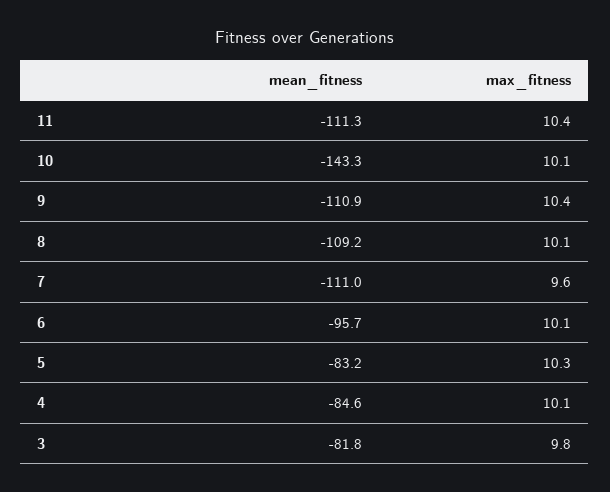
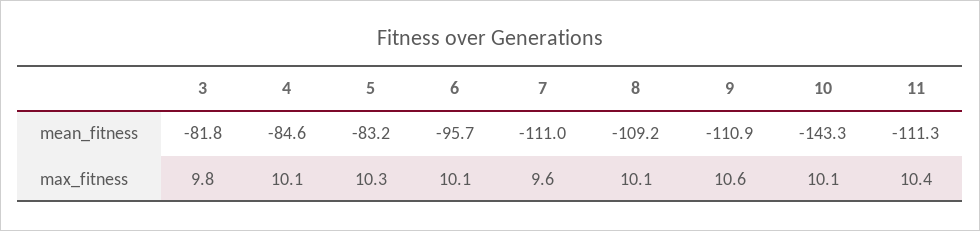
max_fitness, 9: 10.4 -> 10.6

